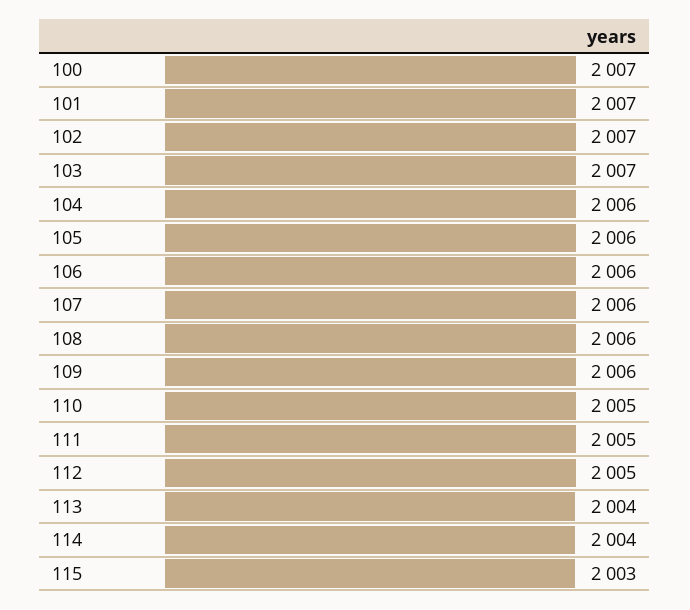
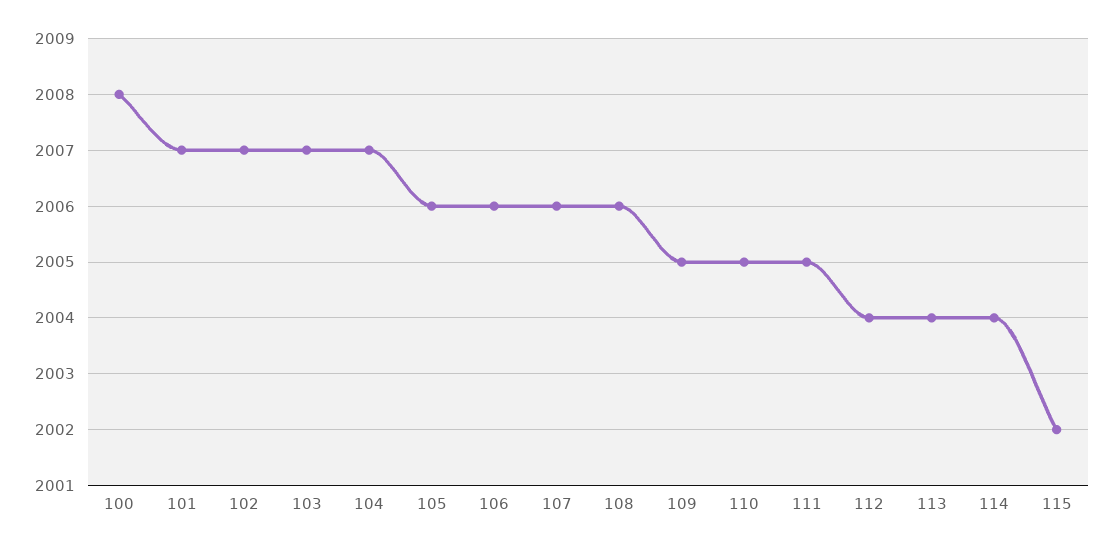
100: 2007 -> 2008
104: 2006 -> 2007
109: 2006 -> 2005
112: 2005 -> 2004
115: 2003 -> 2002

